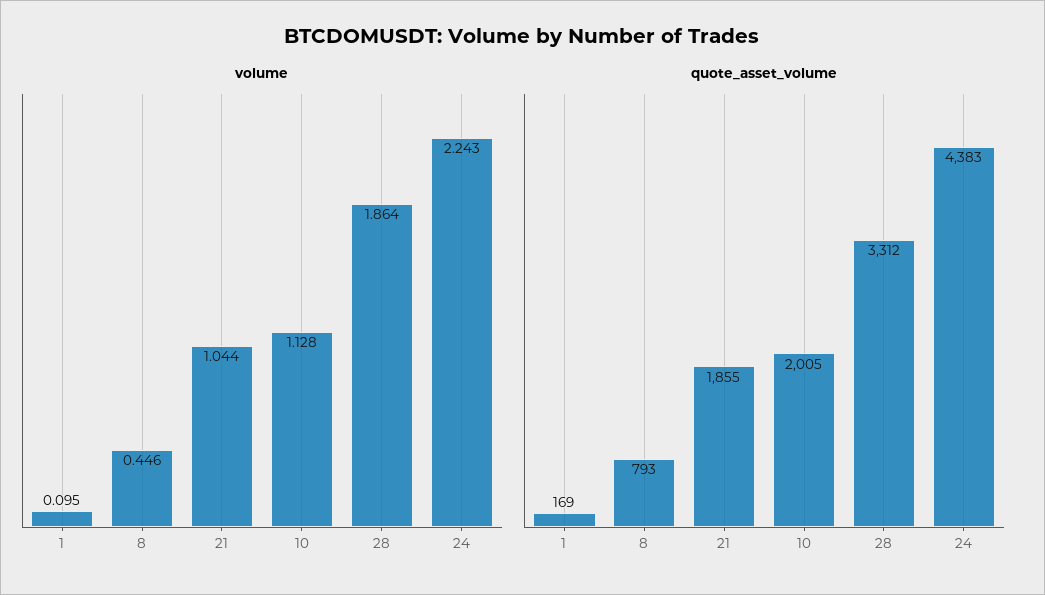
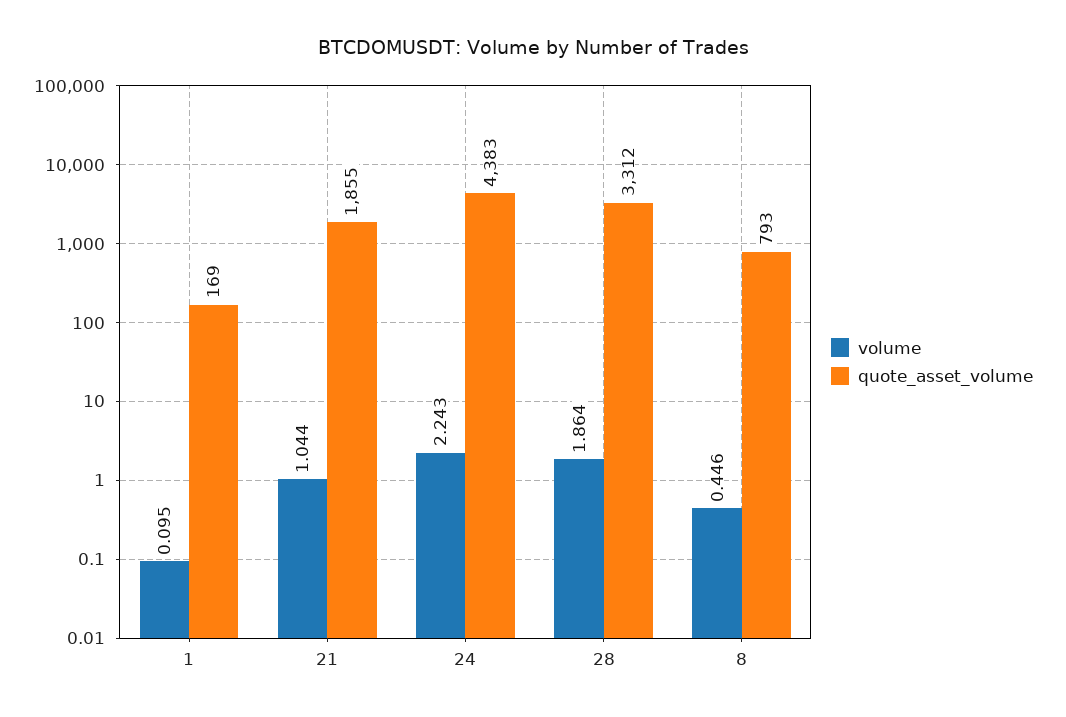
volume, 10: 1.128 -> none
quote_asset_volume, 10: 2005 -> none

